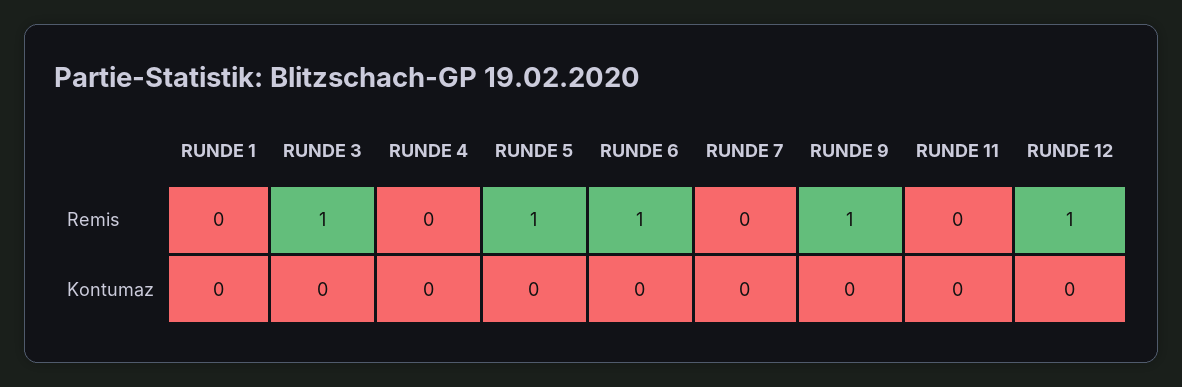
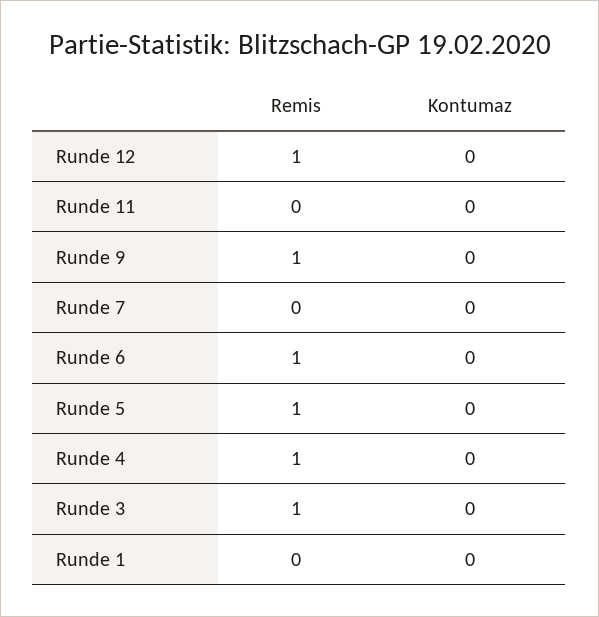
RUNDE 4, Remis: 0 -> 1

